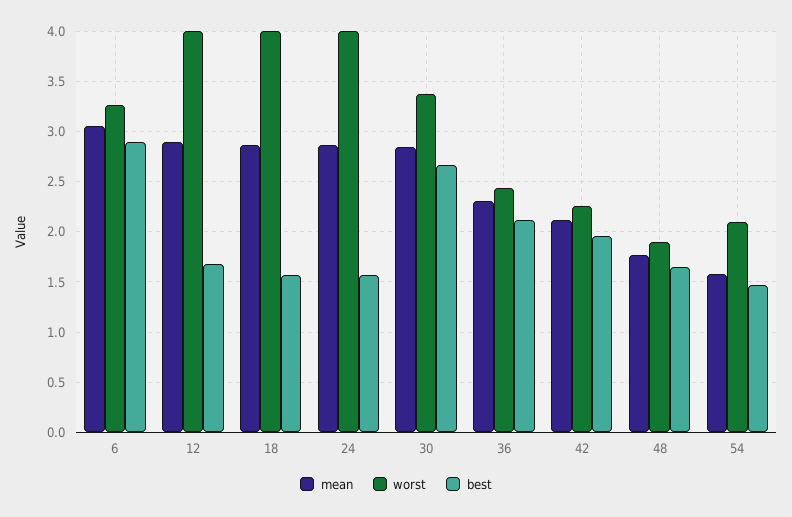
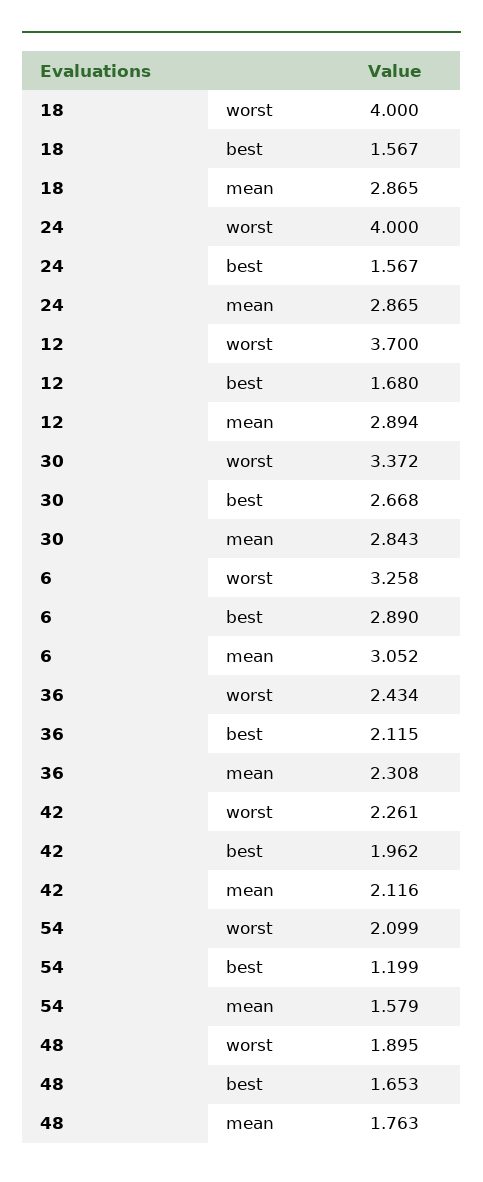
worst, 12: 4 -> 3.7
best, 54: 1.5 -> 1.199

